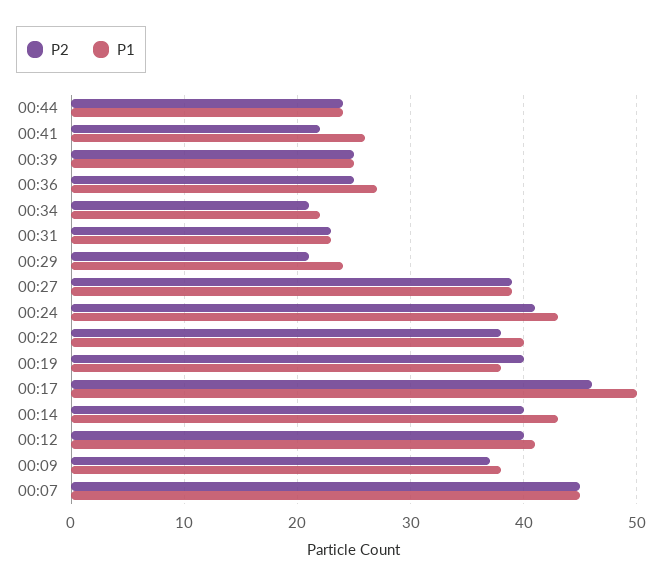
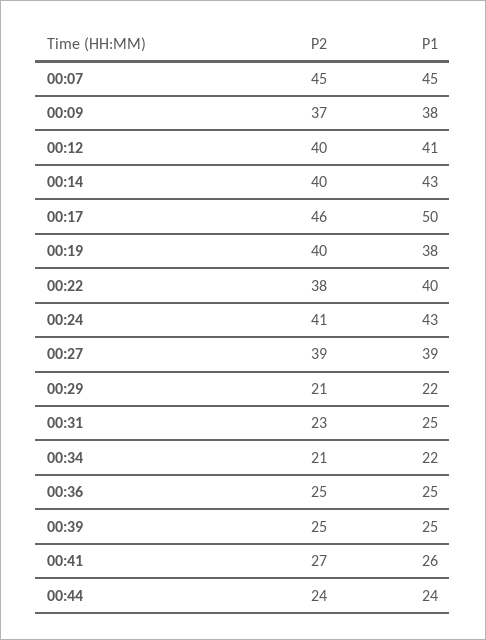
P2, 00:41: 22 -> 27
P1, 00:36: 27 -> 25
P1, 00:31: 23 -> 25
P1, 00:29: 24 -> 22

